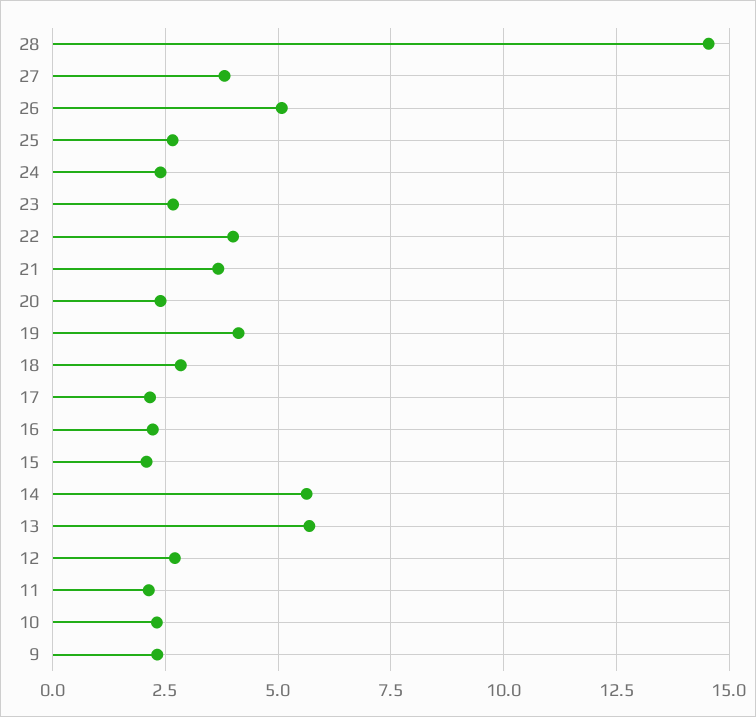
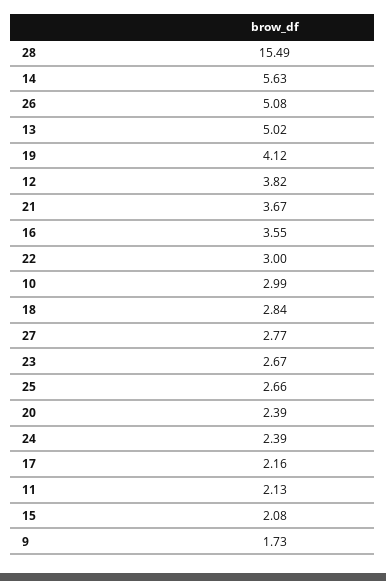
28: 14.5 -> 15.49
27: 3.75 -> 2.77
22: 4 -> 3
16: 2.25 -> 3.55
13: 5.75 -> 5.02
12: 2.75 -> 3.82
10: 2.25 -> 2.99
9: 2.25 -> 1.73

